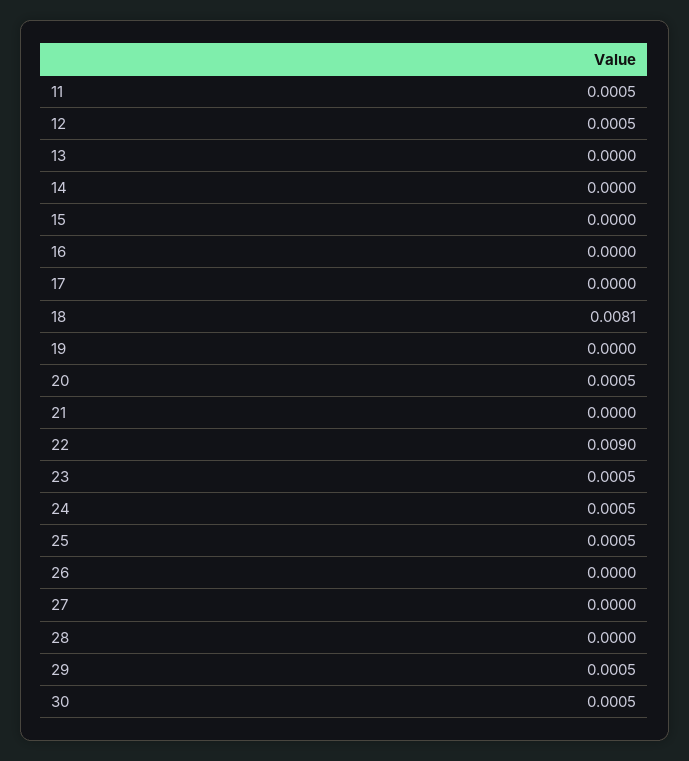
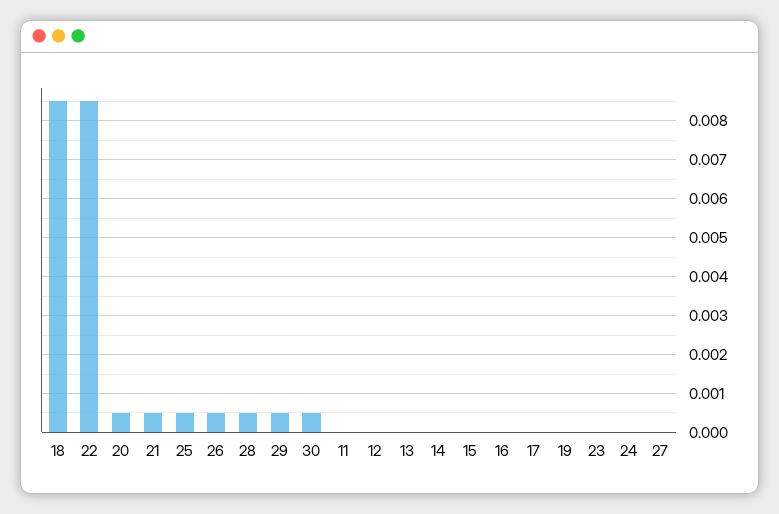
11: 0.0005 -> 0
12: 0.0005 -> 0
18: 0.0081 -> 0.0085
21: 0 -> 0.0005
22: 0.009 -> 0.0085
23: 0.0005 -> 0
24: 0.0005 -> 0
26: 0 -> 0.0005
28: 0 -> 0.0005

